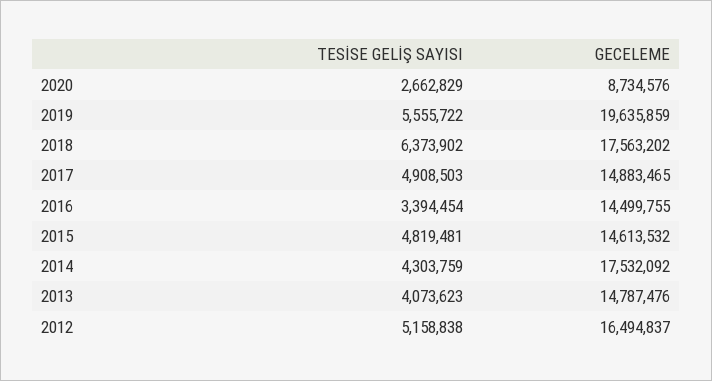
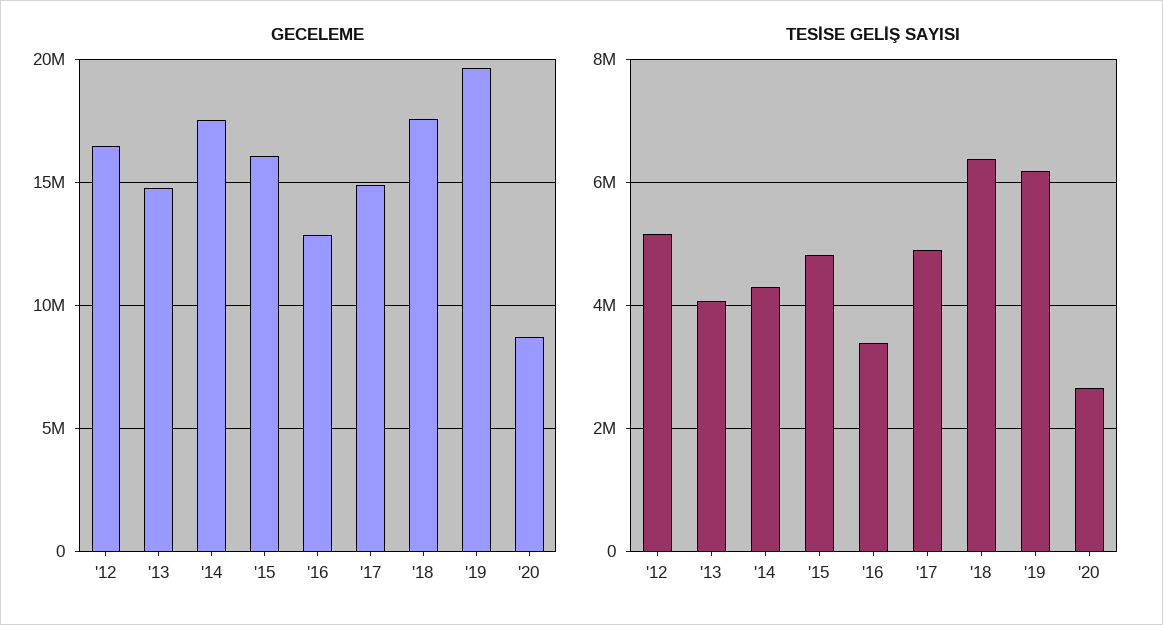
TESİSE GELİŞ SAYISI, 2019: 5555722 -> 6200000
GECELEME, 2016: 14499755 -> 13000000
GECELEME, 2015: 14613532 -> 16000000

